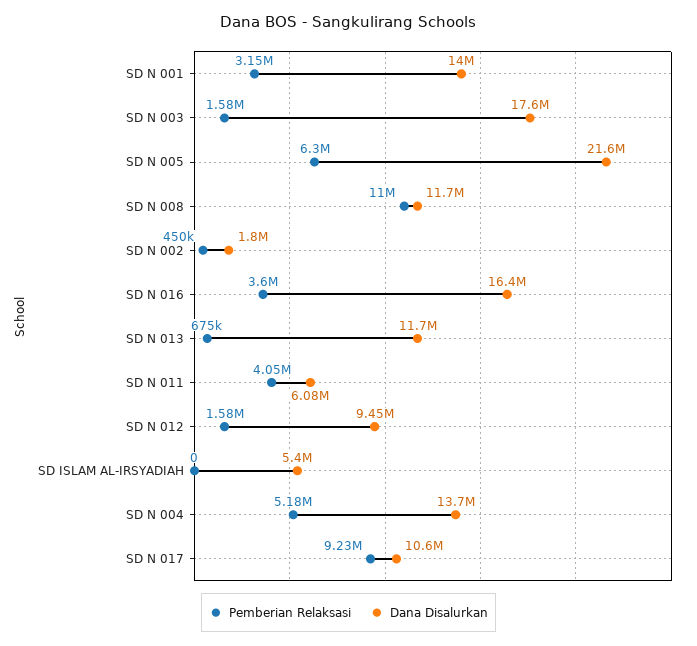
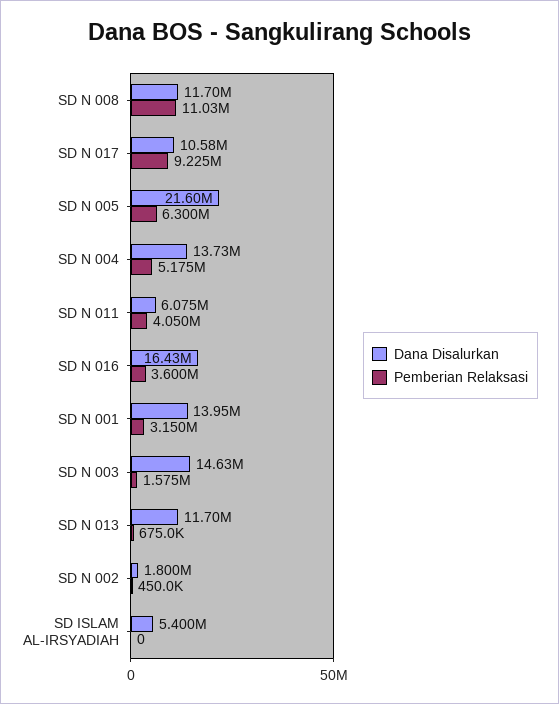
Dana Disalurkan, SD N 003: 17600000 -> 14630000
Pemberian Relaksasi, SD N 012: 1580000 -> none
Dana Disalurkan, SD N 012: 9450000 -> none

